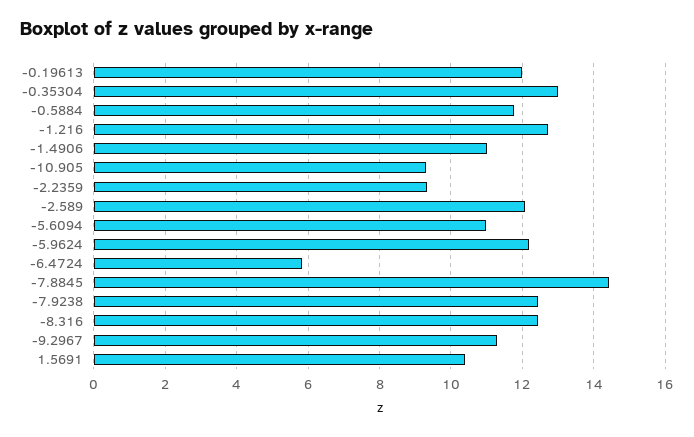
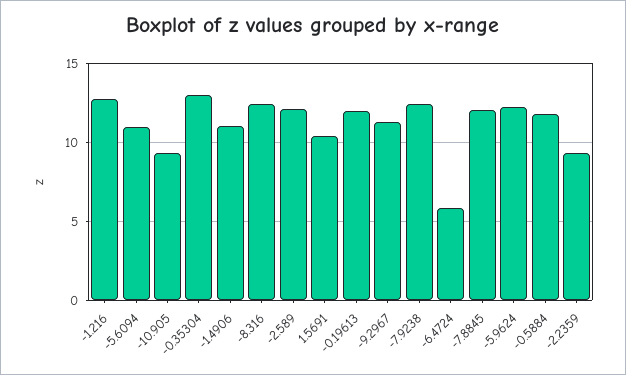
-7.8845: 14.4 -> 12

